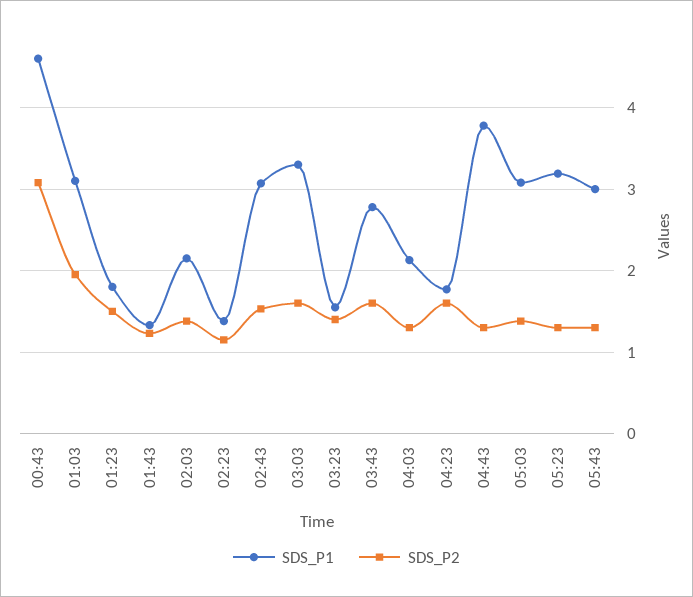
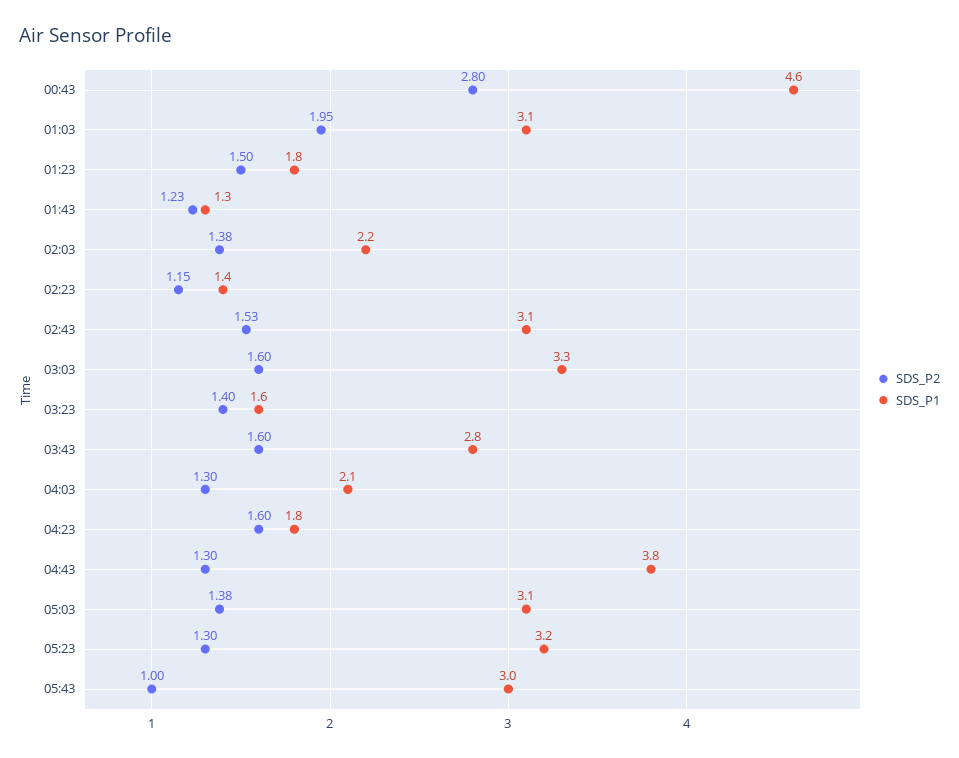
SDS_P2, 00:43: 3.1 -> 2.8
SDS_P2, 05:43: 1.3 -> 1

